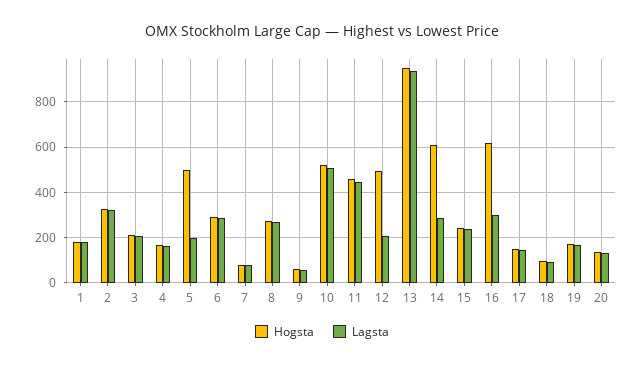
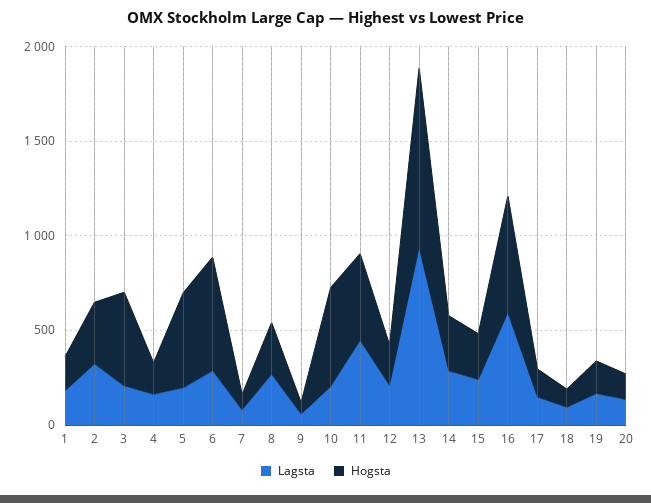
Hogsta, 3: 200 -> 500
Hogsta, 6: 300 -> 600
Lagsta, 10: 500 -> 200
Hogsta, 12: 500 -> 200
Hogsta, 14: 600 -> 300
Lagsta, 16: 300 -> 600

